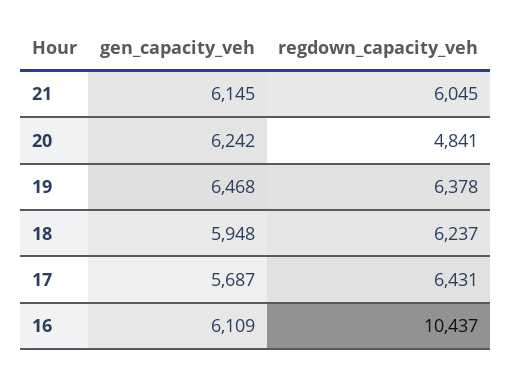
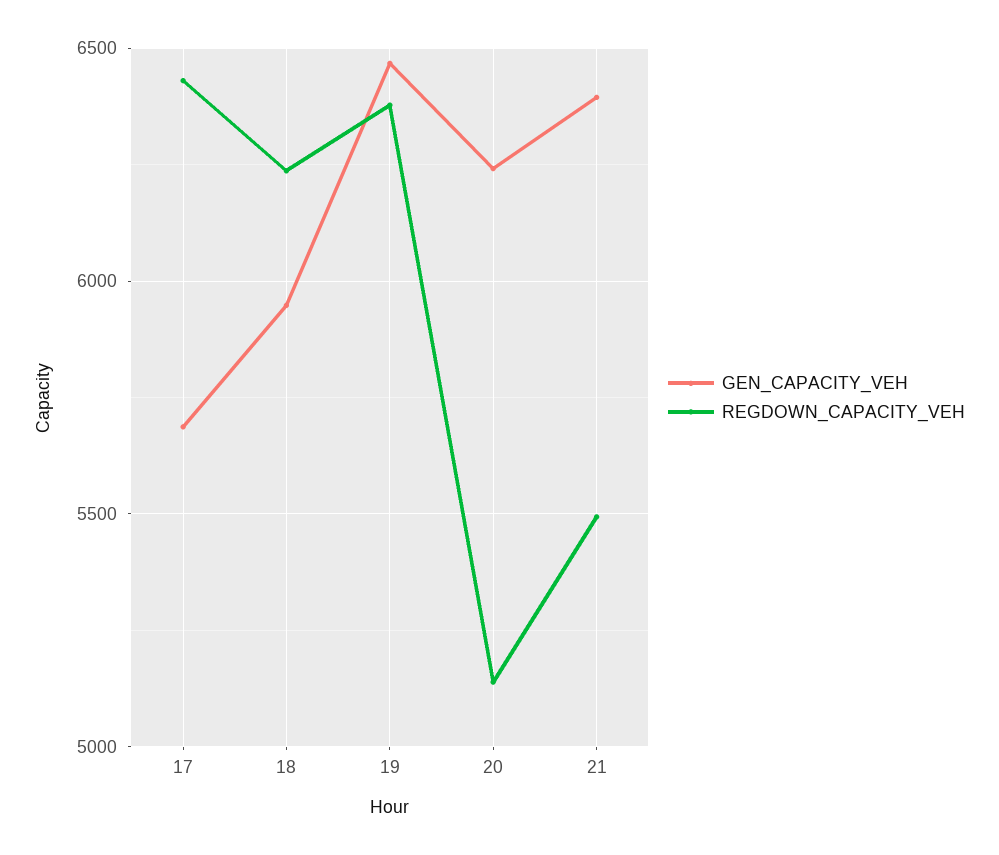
gen_capacity_veh, 21: 6145 -> 6400
regdown_capacity_veh, 21: 6045 -> 5500
regdown_capacity_veh, 20: 4841 -> 5150
gen_capacity_veh, 16: 6109 -> none
regdown_capacity_veh, 16: 10437 -> none

